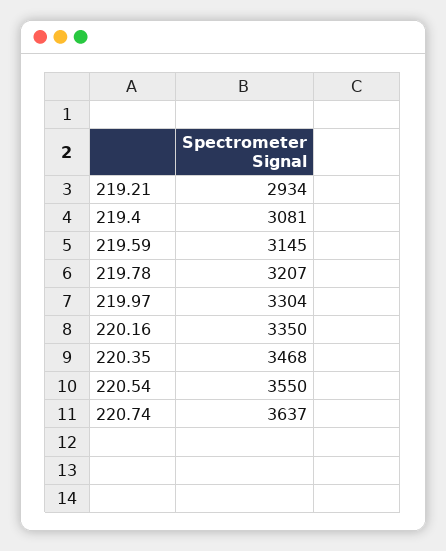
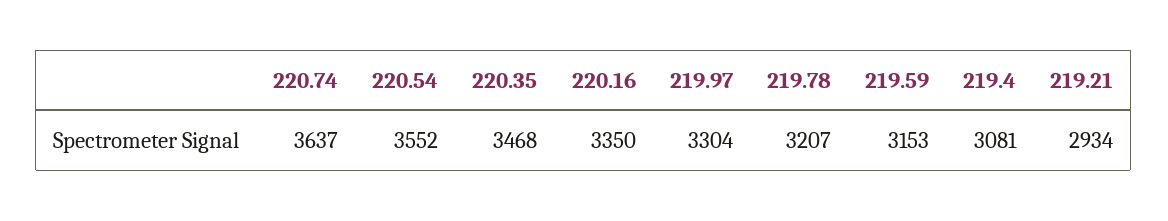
219.59: 3145 -> 3153
220.54: 3550 -> 3552

